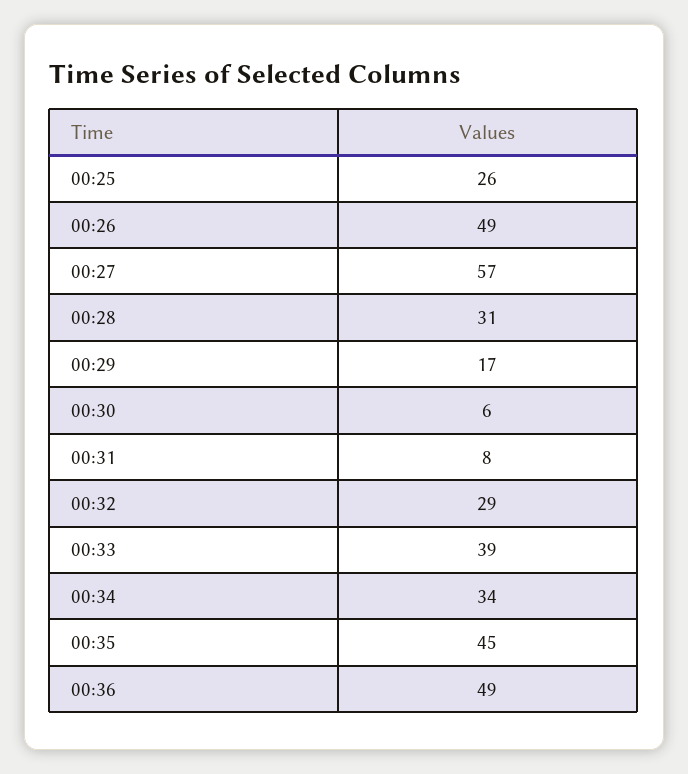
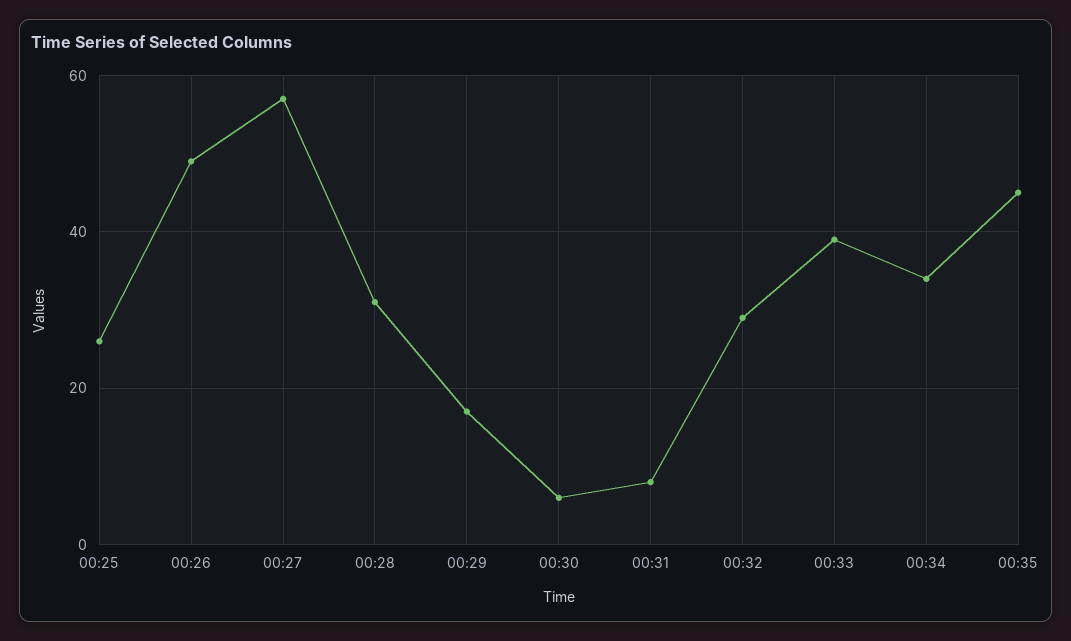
00:36: 49 -> none

